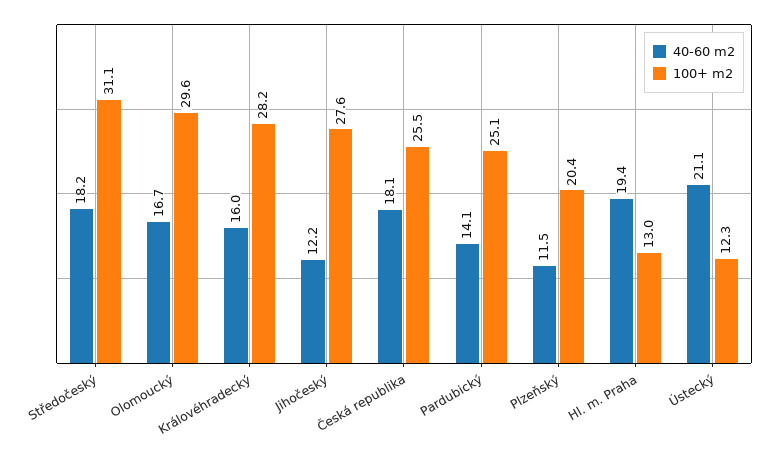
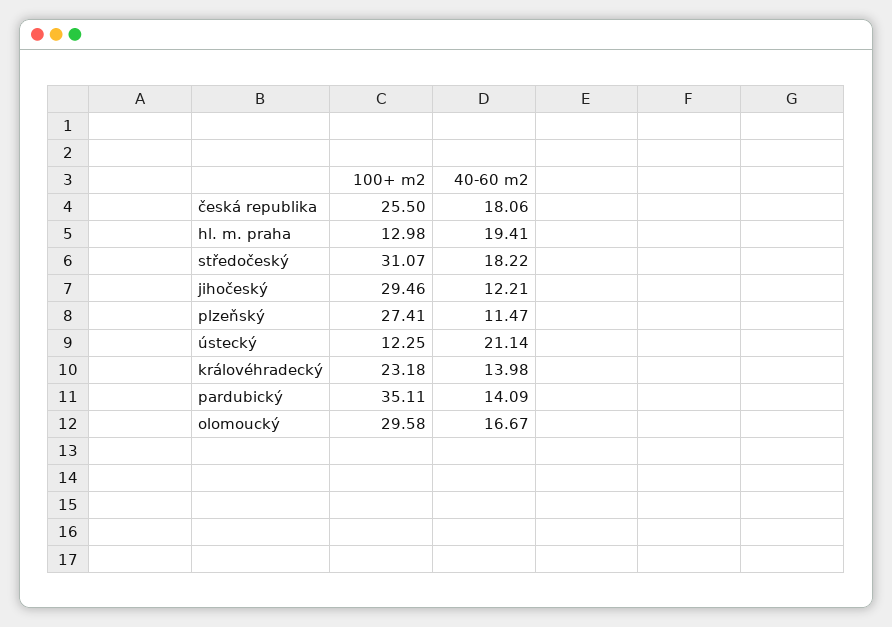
40-60 m2, Královéhradecký: 16 -> 13.98
100+ m2, Královéhradecký: 28.2 -> 23.18
100+ m2, Jihočeský: 27.6 -> 29.46
100+ m2, Pardubický: 25.1 -> 35.11
100+ m2, Plzeňský: 20.4 -> 27.41

